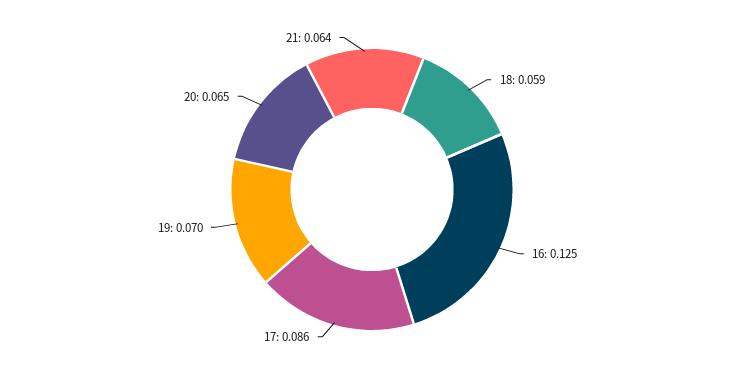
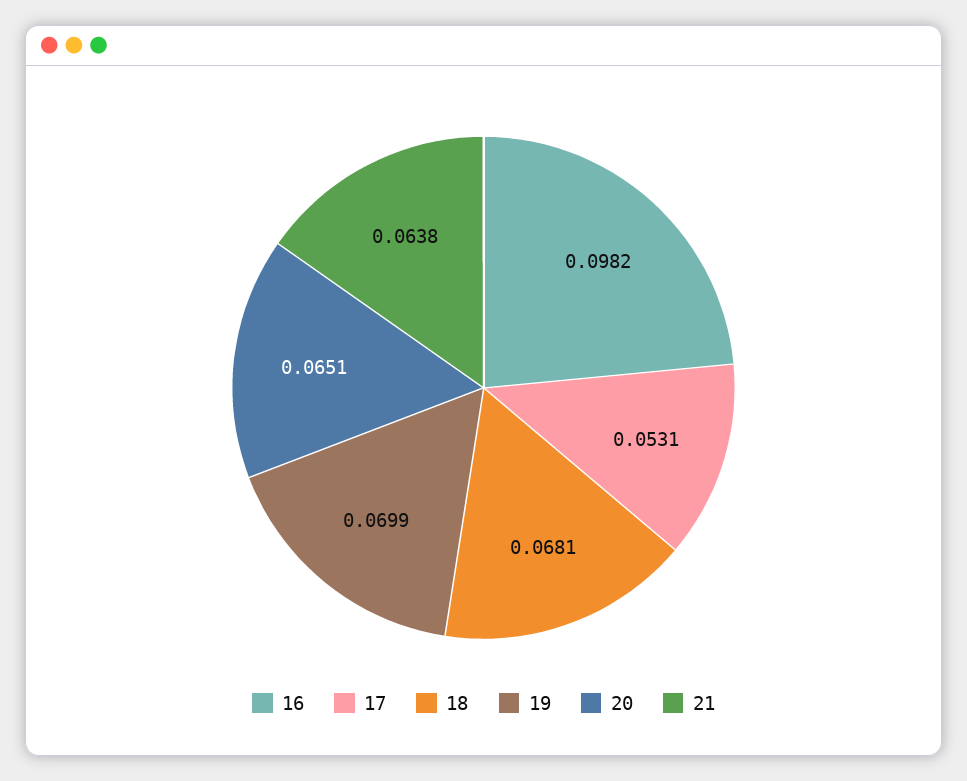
18: 0.059 -> 0.0681
16: 0.125 -> 0.0982
17: 0.086 -> 0.0531

